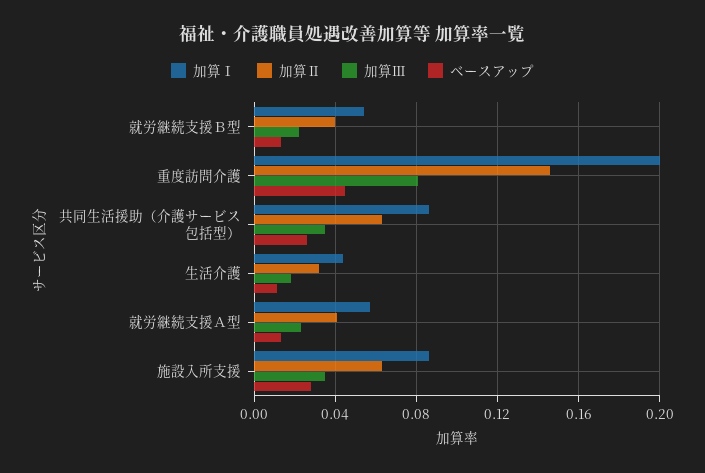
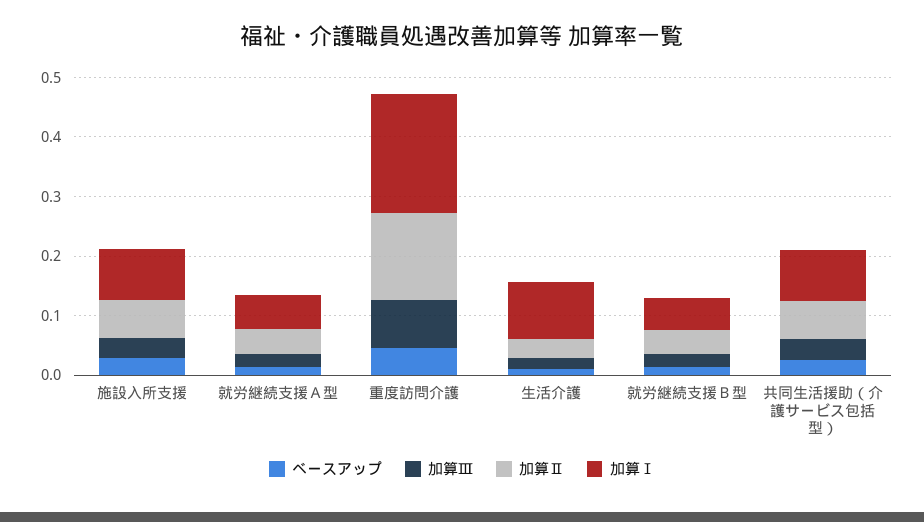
加算Ⅰ, 生活介護: 0.045 -> 0.1

